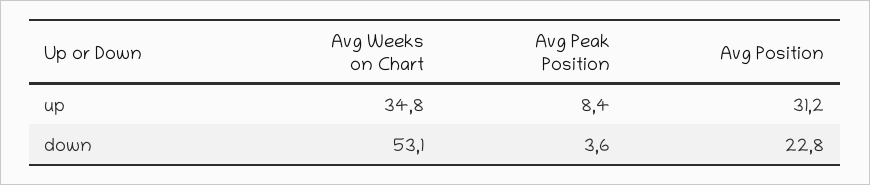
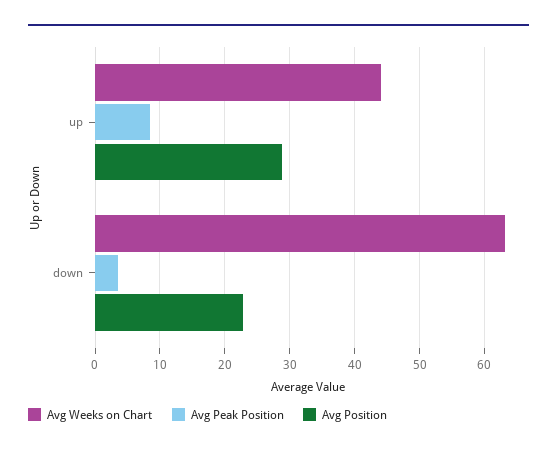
Avg Weeks on Chart, up: 34.8 -> 44
Avg Position, up: 31.2 -> 29
Avg Weeks on Chart, down: 53.1 -> 63

